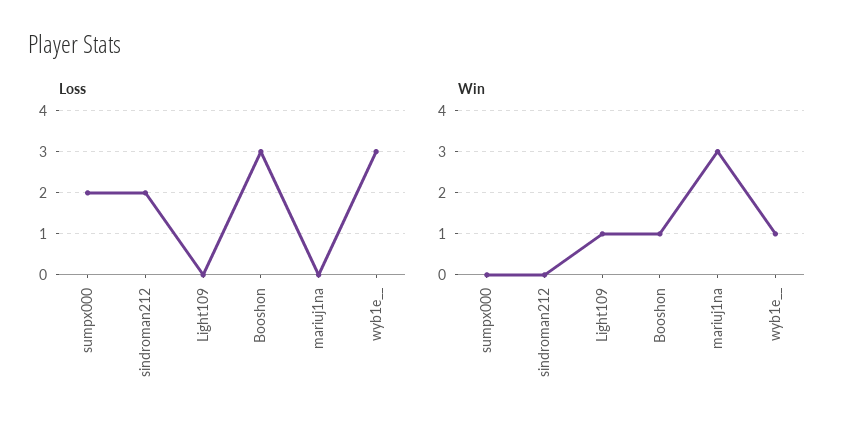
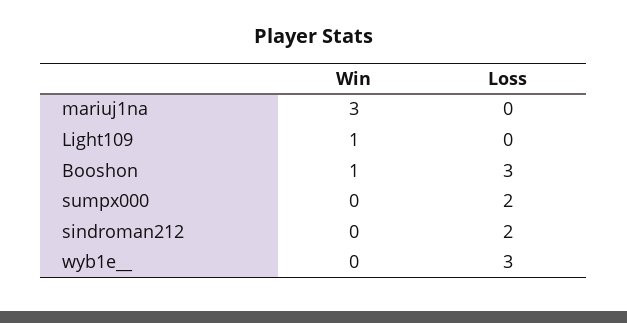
Win, wyb1e__: 1 -> 0

